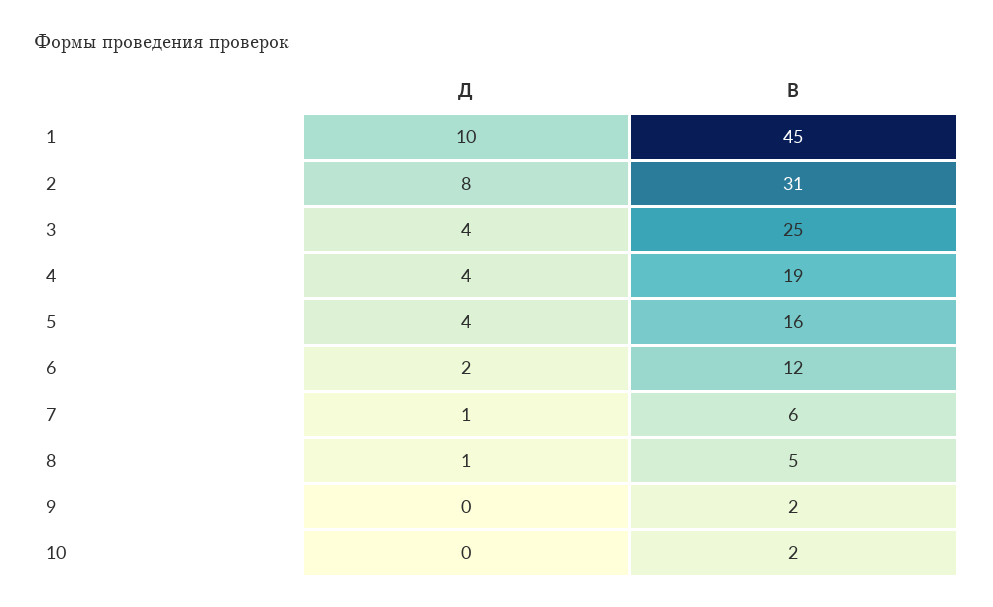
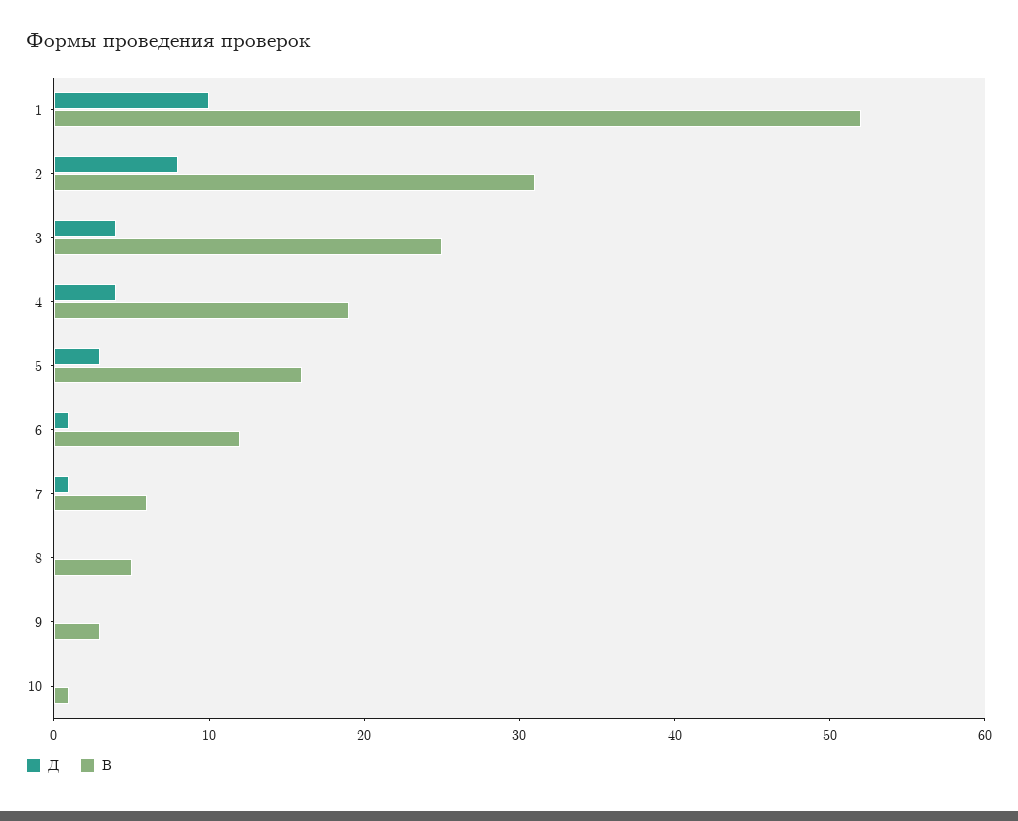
В, 1: 45 -> 52
Д, 5: 4 -> 3
Д, 6: 2 -> 1
Д, 8: 1 -> 0
В, 9: 2 -> 3
В, 10: 2 -> 1

